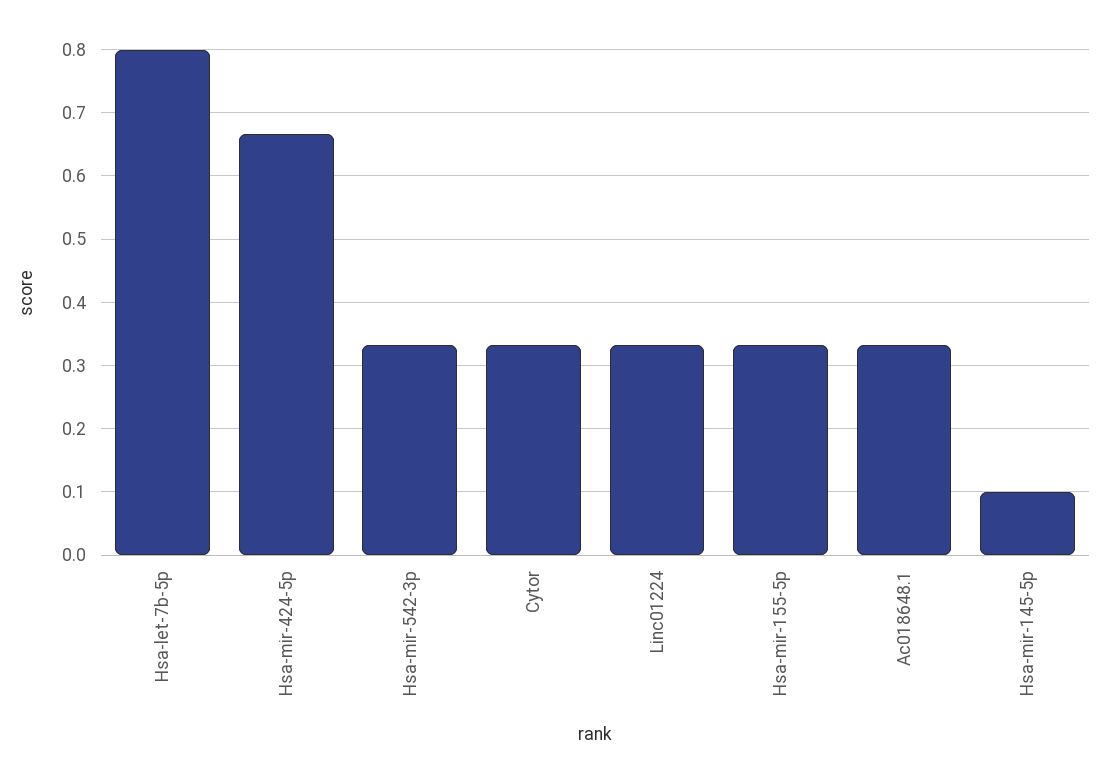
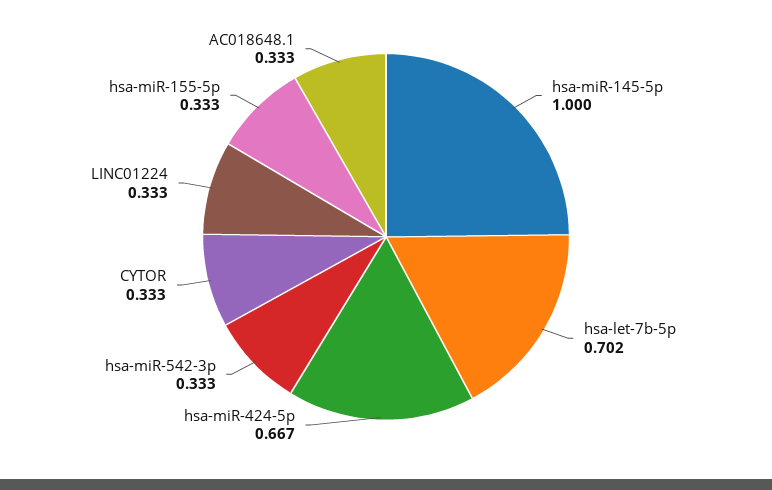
Hsa-let-7b-5p: 0.8 -> 0.702
Hsa-mir-145-5p: 0.1 -> 1

